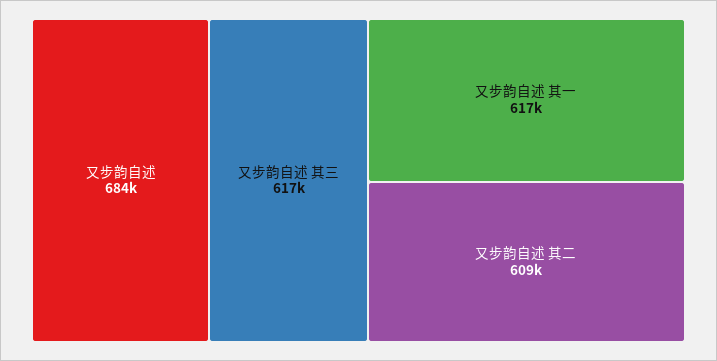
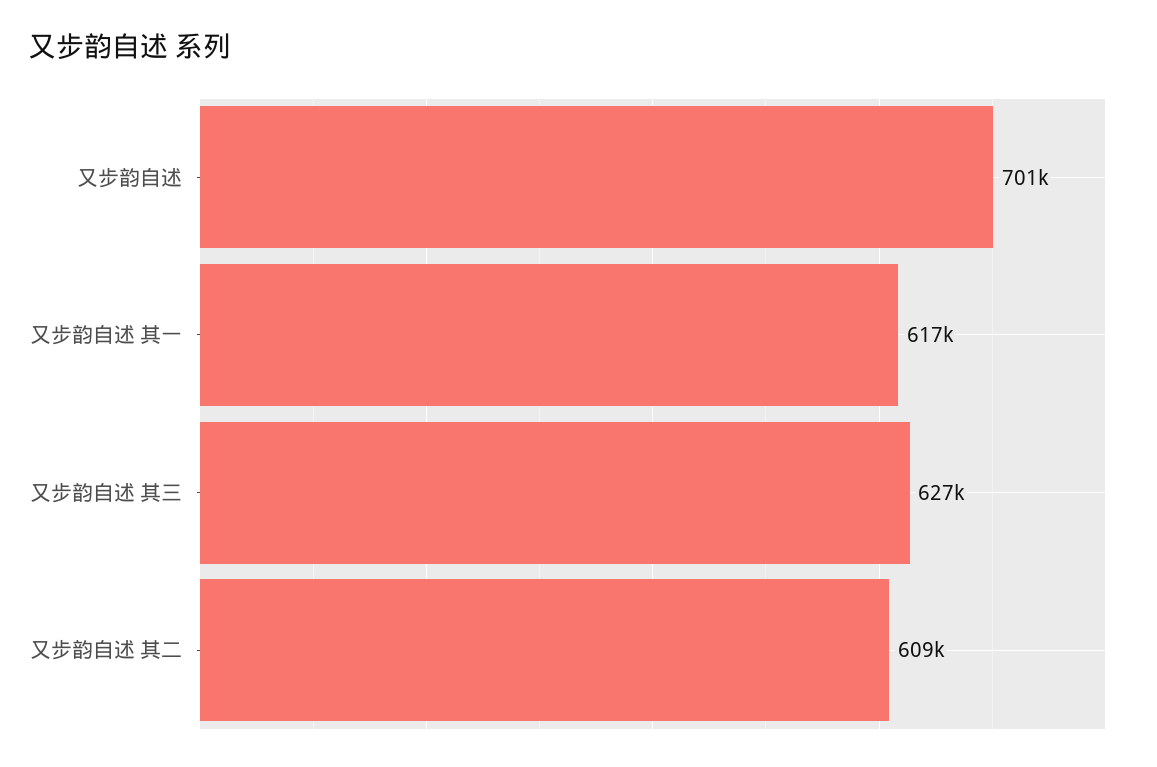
又步韵自述: 684000 -> 701000
又步韵自述 其三: 617000 -> 627000

